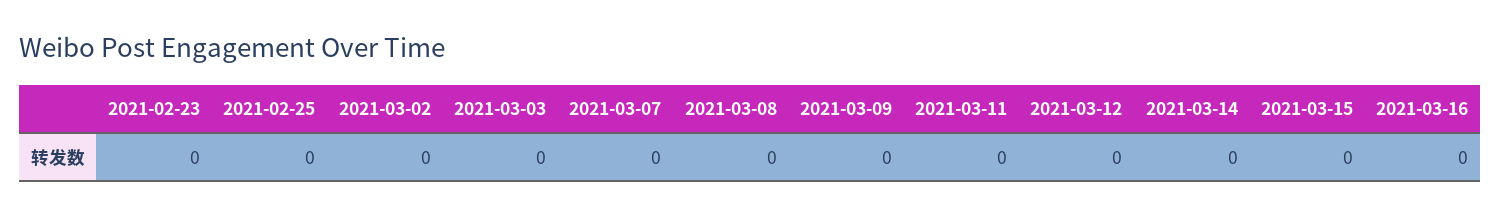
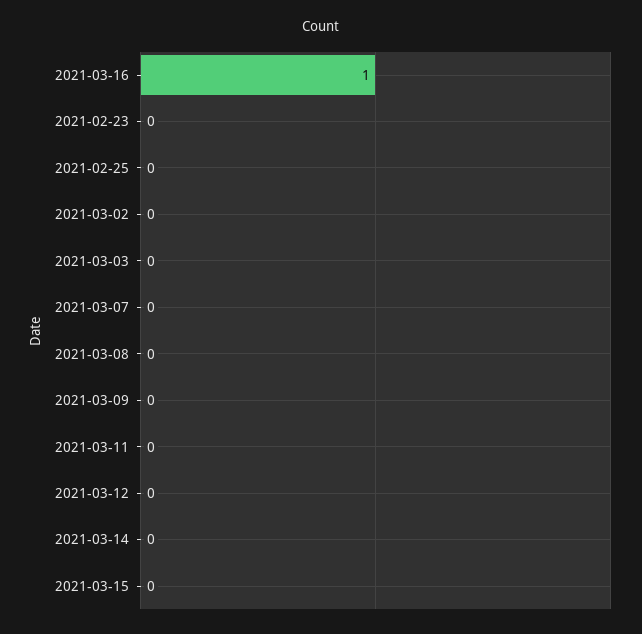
2021-03-16: 0 -> 1

